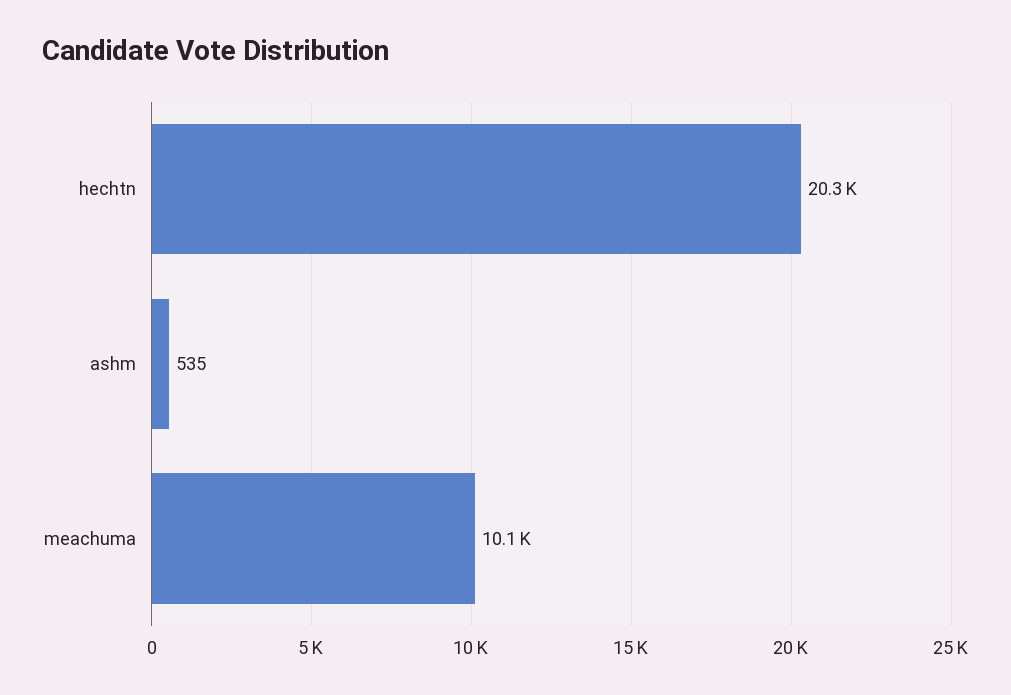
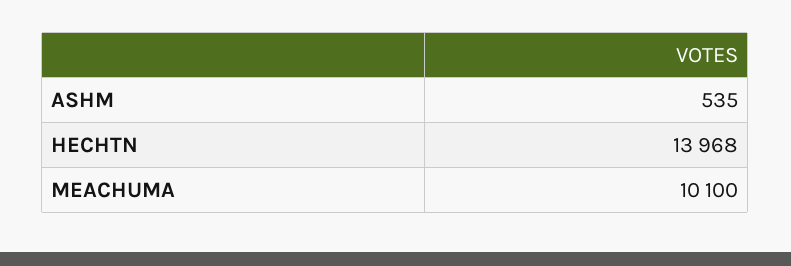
hechtn: 20300 -> 13968

